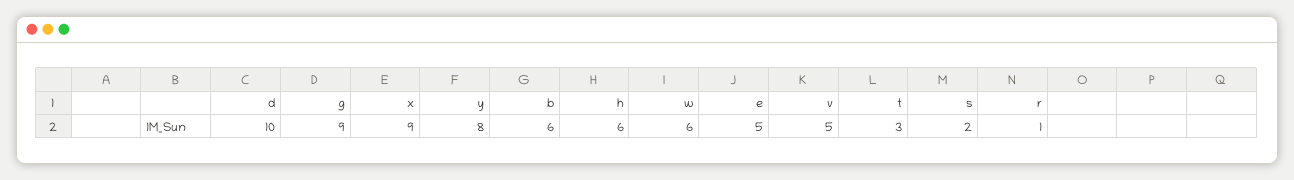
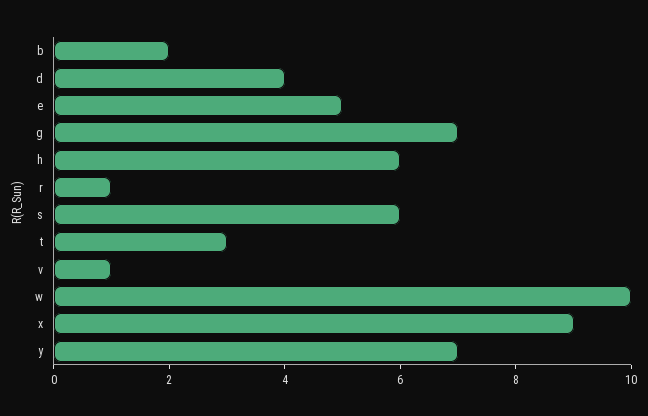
d: 10 -> 4
g: 9 -> 7
y: 8 -> 7
b: 6 -> 2
w: 6 -> 10
v: 5 -> 1
s: 2 -> 6

